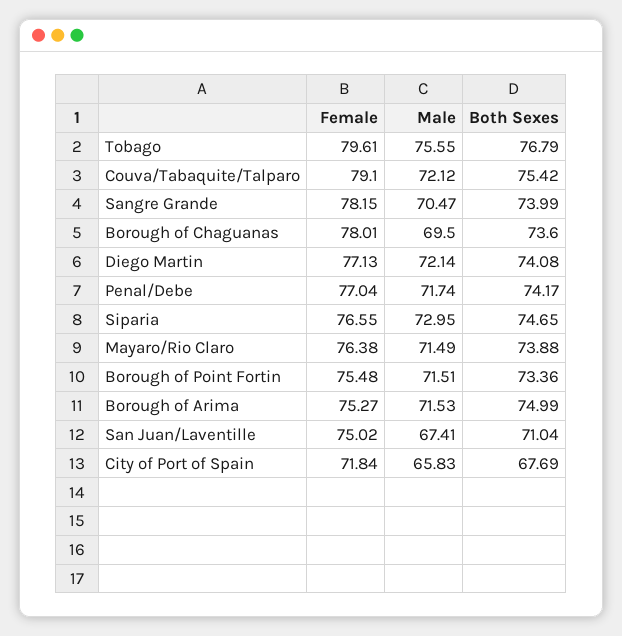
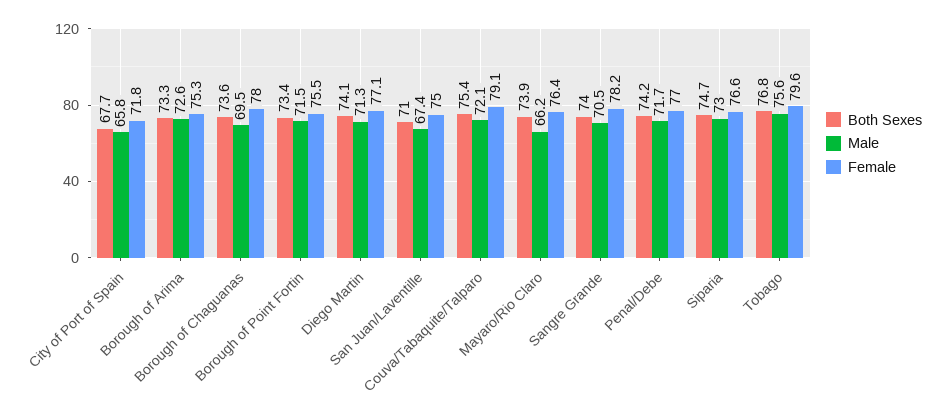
Male, Diego Martin: 72.14 -> 71.3
Male, Mayaro/Rio Claro: 71.49 -> 66.2
Male, Borough of Arima: 71.53 -> 72.6
Both Sexes, Borough of Arima: 74.99 -> 73.3

